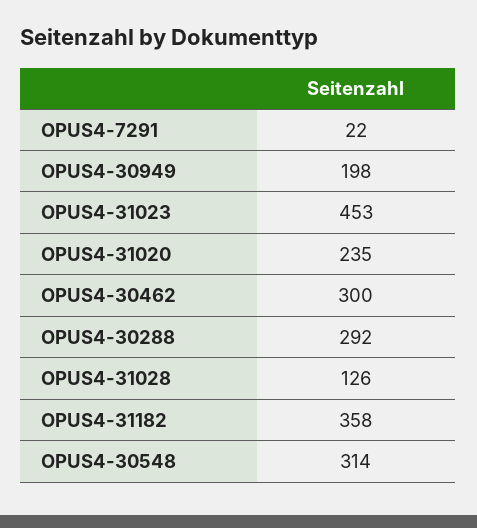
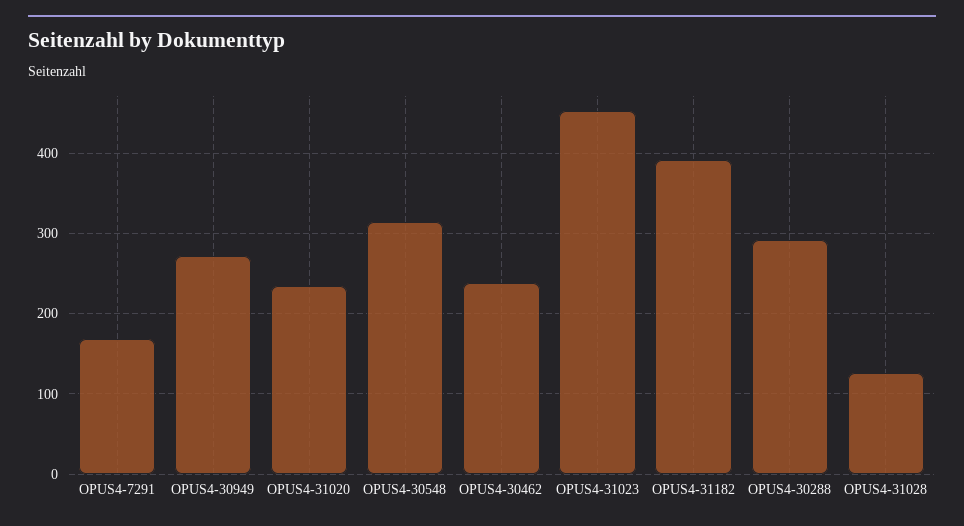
OPUS4-7291: 22 -> 170
OPUS4-30949: 198 -> 270
OPUS4-30462: 300 -> 240
OPUS4-31182: 358 -> 390

